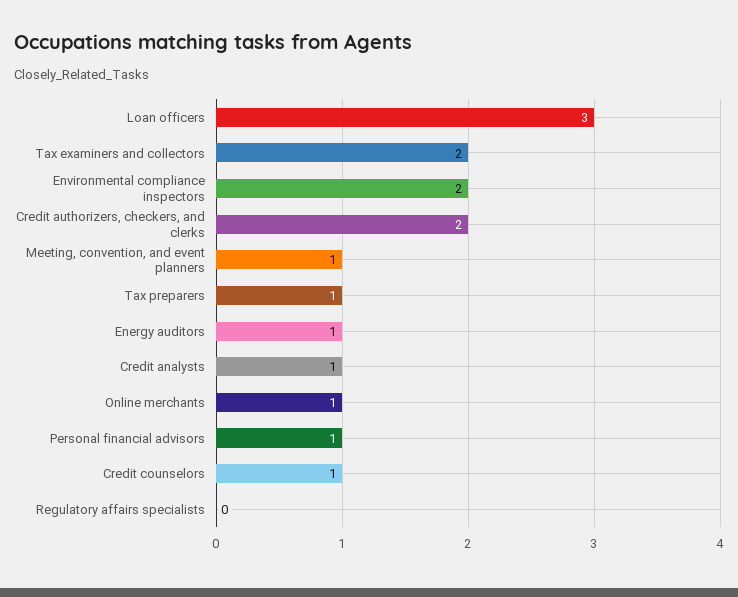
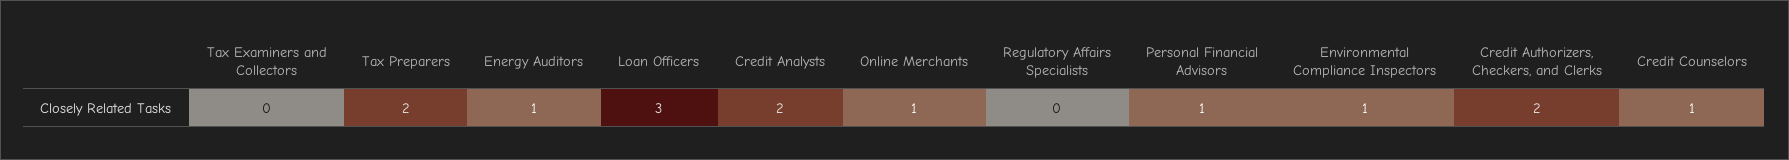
Tax examiners and collectors: 2 -> 0
Environmental compliance inspectors: 2 -> 1
Meeting, convention, and event planners: 1 -> none
Tax preparers: 1 -> 2
Credit analysts: 1 -> 2

